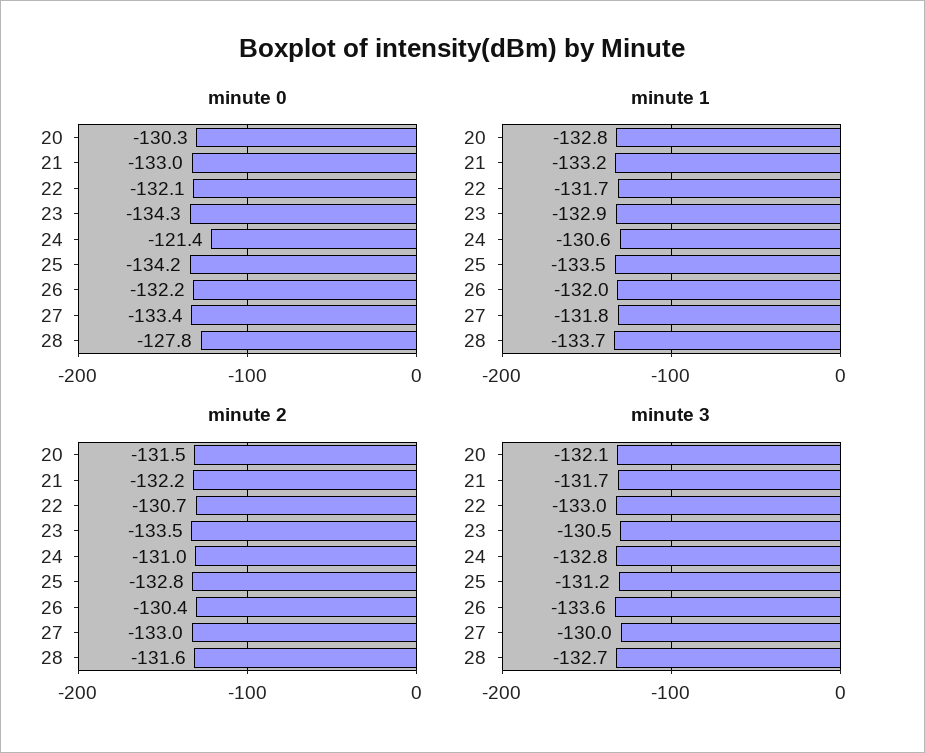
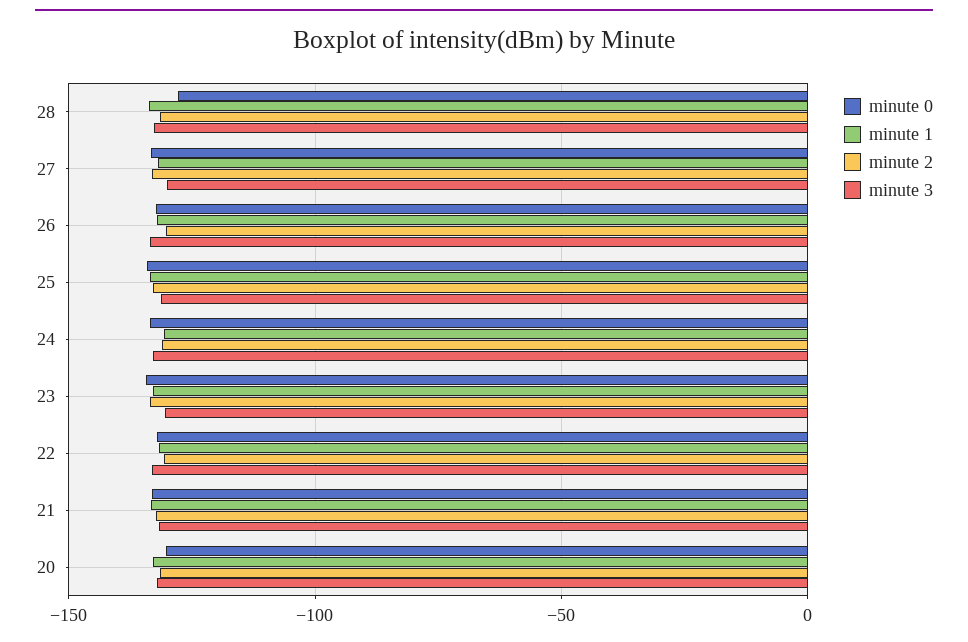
minute 0, 24: -121.4 -> -135

